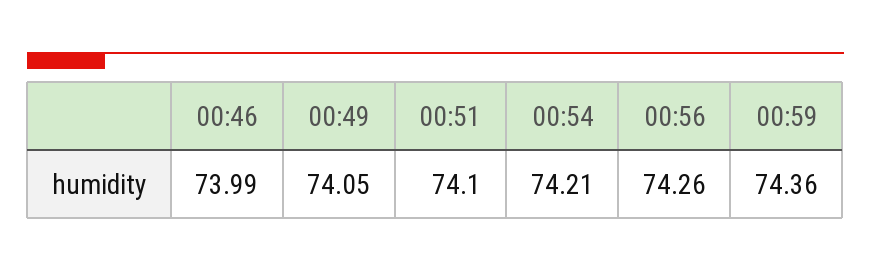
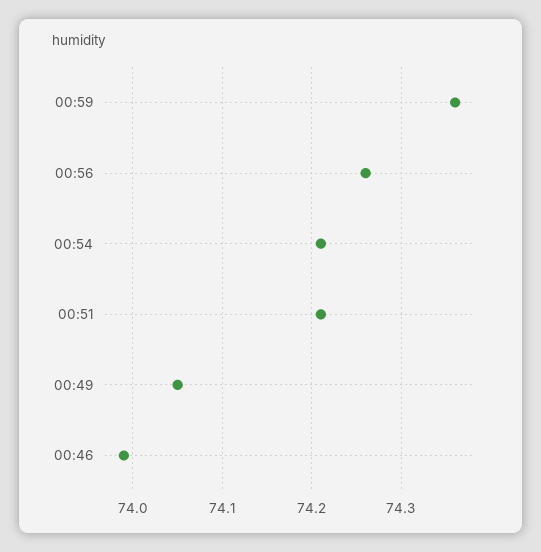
00:51: 74.1 -> 74.21

